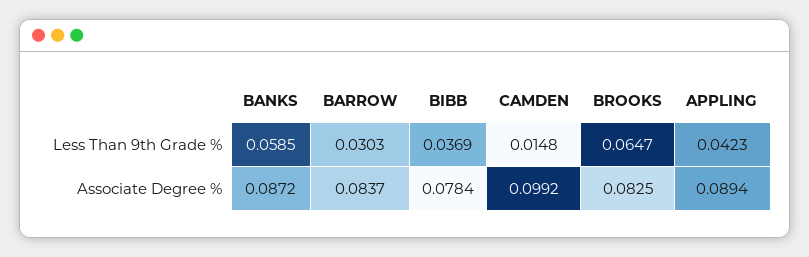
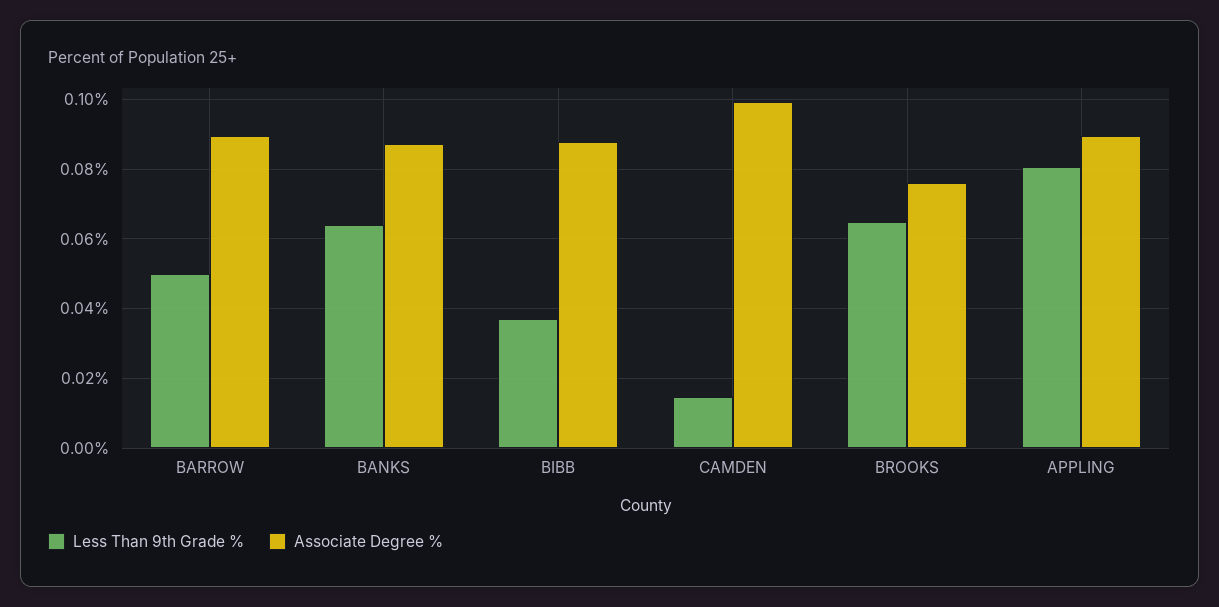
Less Than 9th Grade %, BANKS: 0.0585 -> 0.064
Less Than 9th Grade %, BARROW: 0.0303 -> 0.05
Less Than 9th Grade %, APPLING: 0.0423 -> 0.08
Associate Degree %, BARROW: 0.0837 -> 0.09
Associate Degree %, BIBB: 0.0784 -> 0.088
Associate Degree %, BROOKS: 0.0825 -> 0.076

